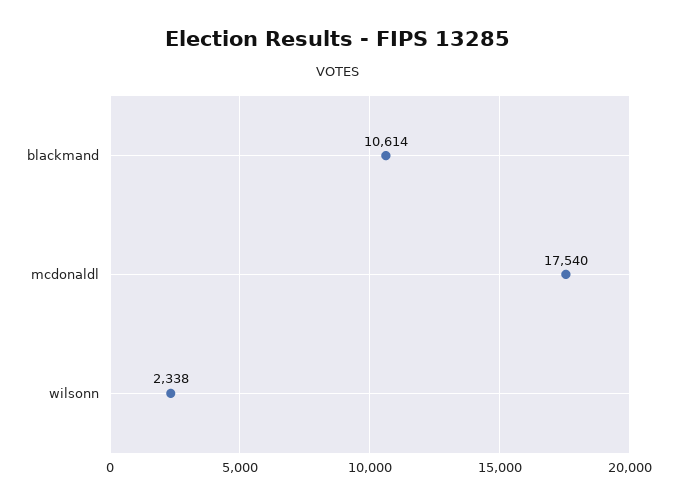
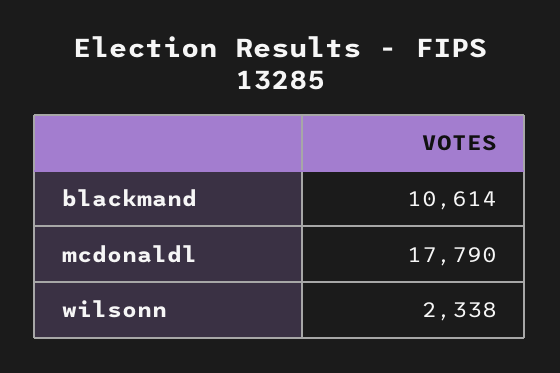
mcdonaldl: 17540 -> 17790

